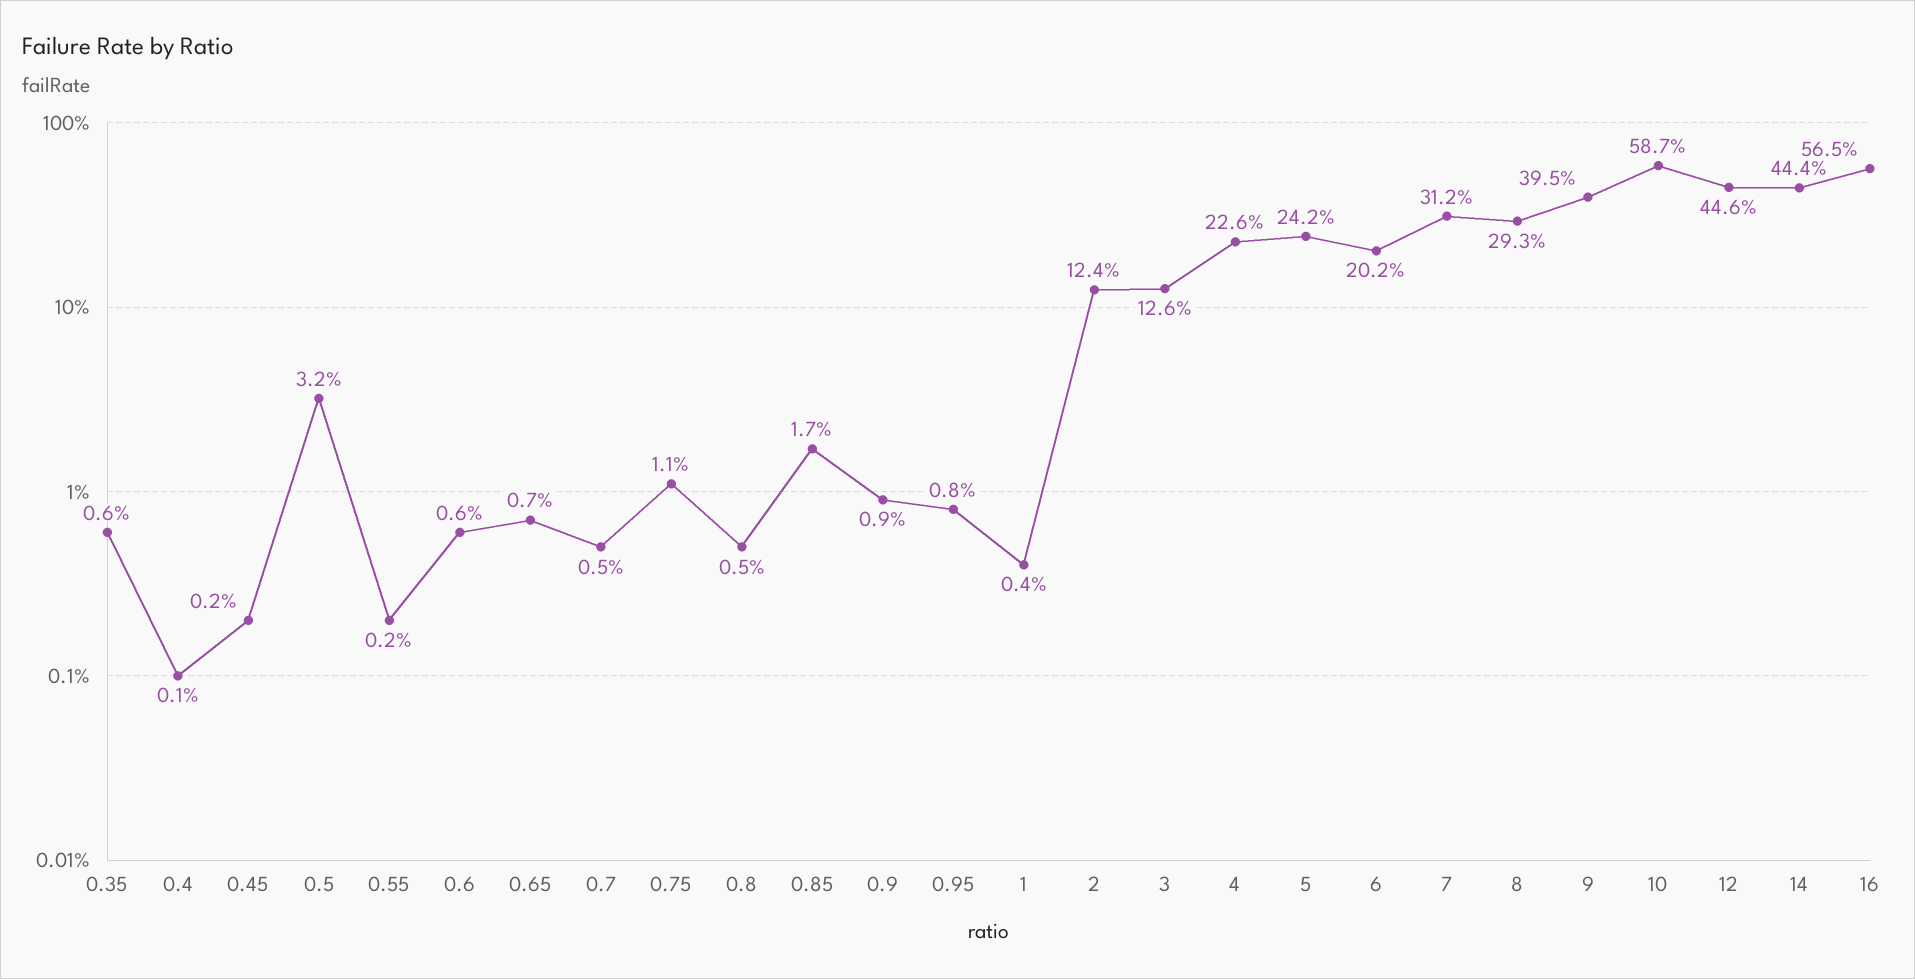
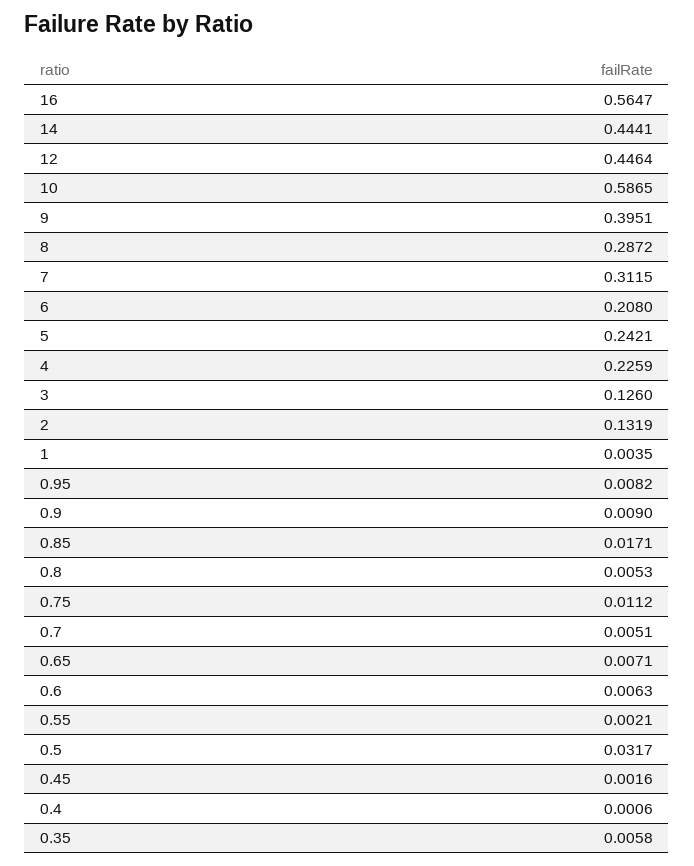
2: 0.124 -> 0.1319
6: 0.202 -> 0.208
8: 0.293 -> 0.2872

